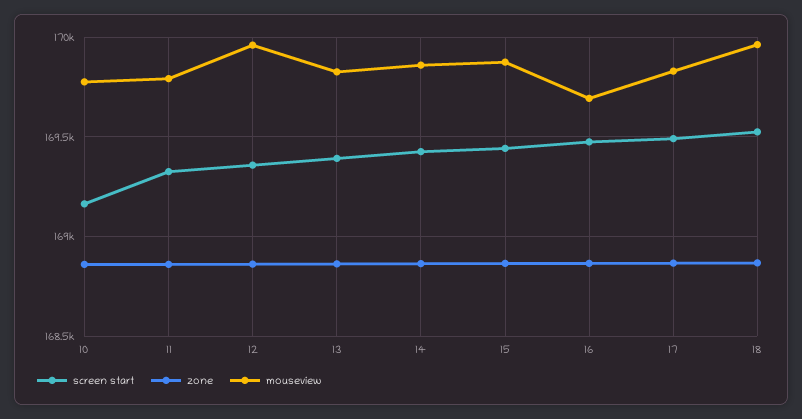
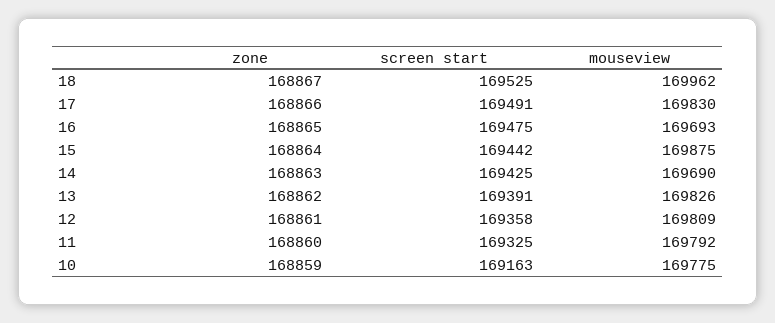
mouseview, 12: 169950 -> 169809
mouseview, 14: 169850 -> 169690

